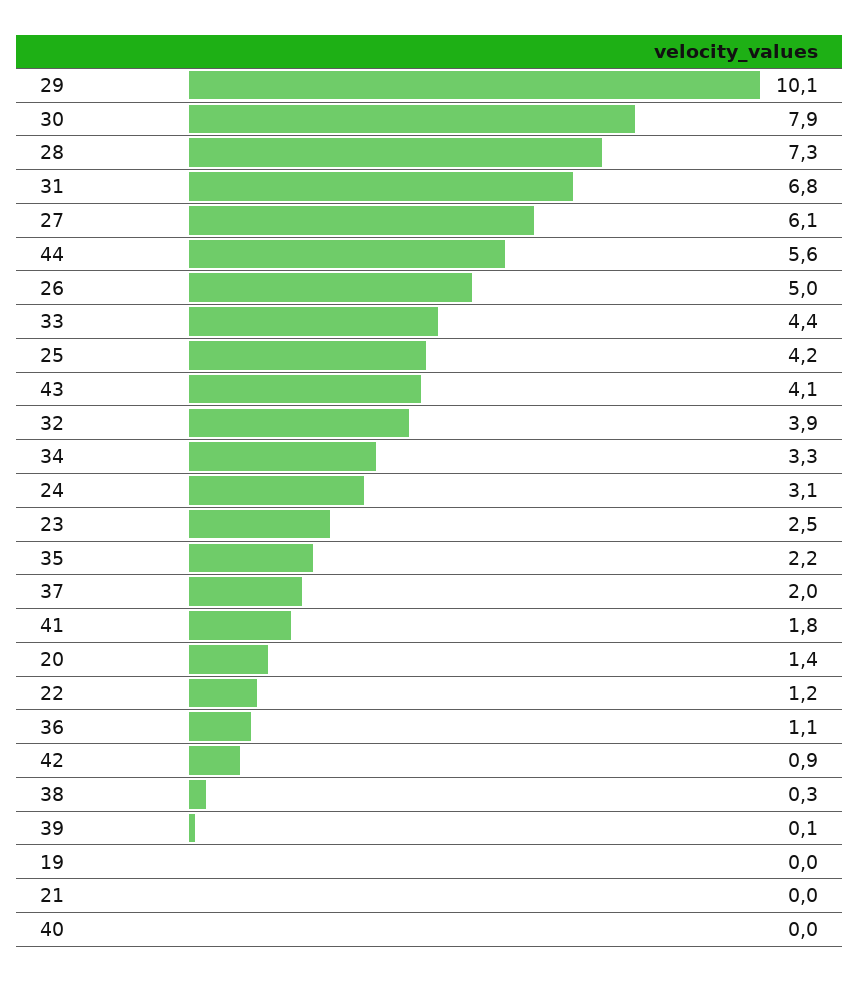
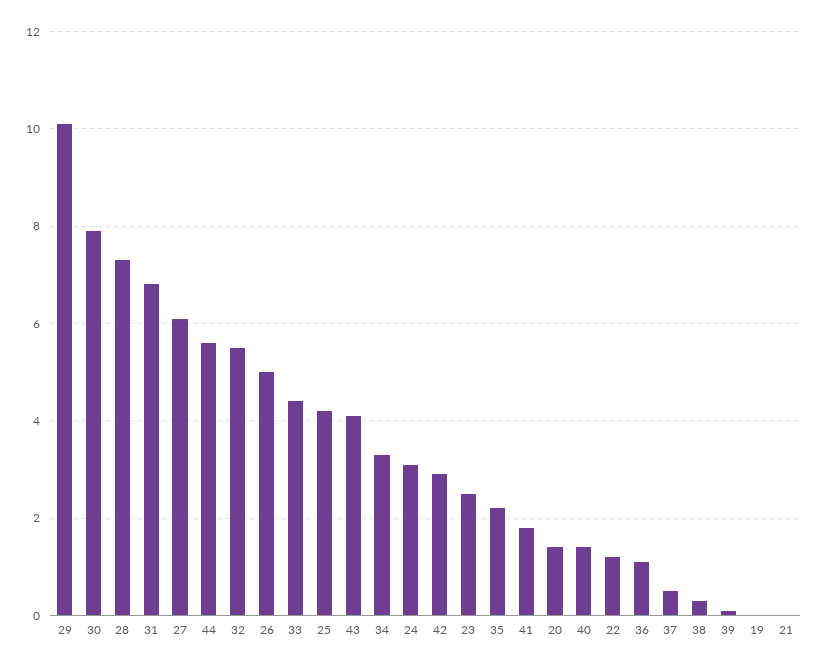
32: 3.9 -> 5.5
37: 2 -> 0.5
42: 0.9 -> 3
40: 0 -> 1.5

